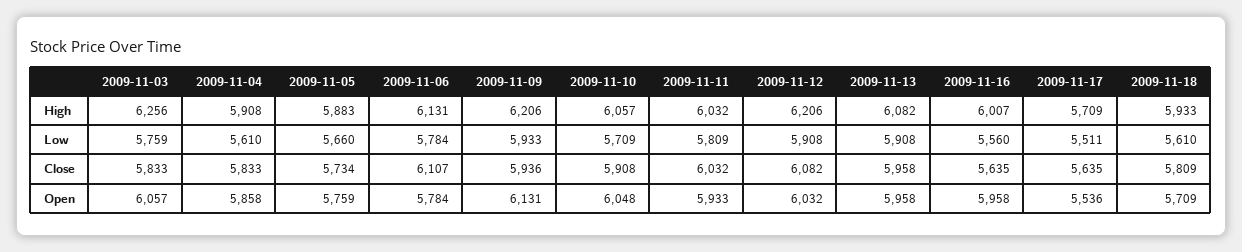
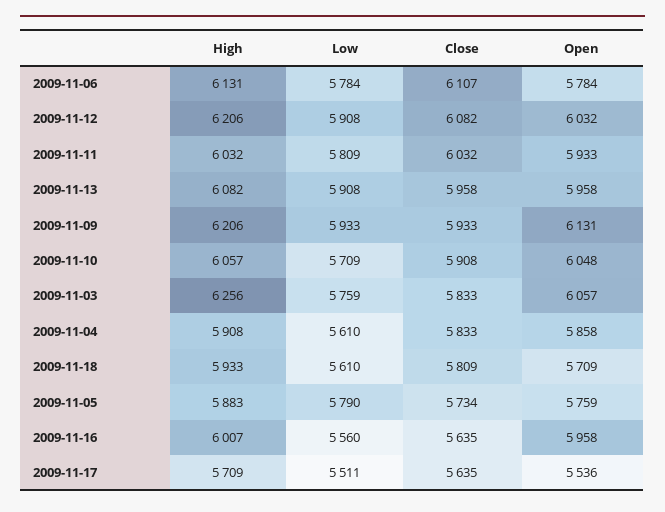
2009-11-05, Low: 5660 -> 5790
2009-11-09, Close: 5936 -> 5933

